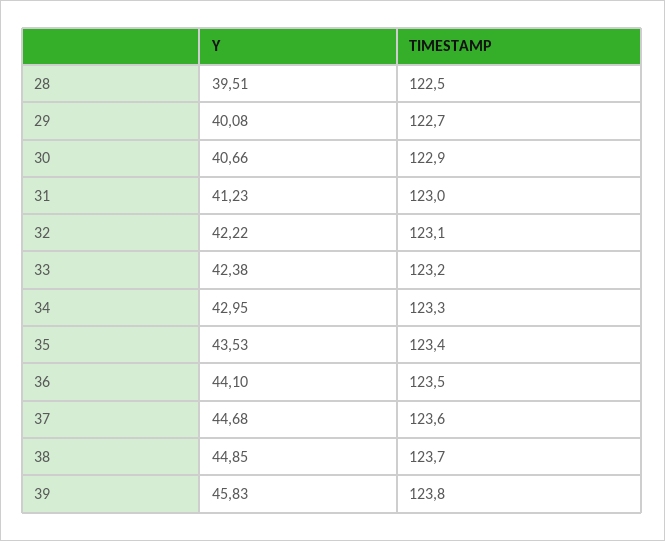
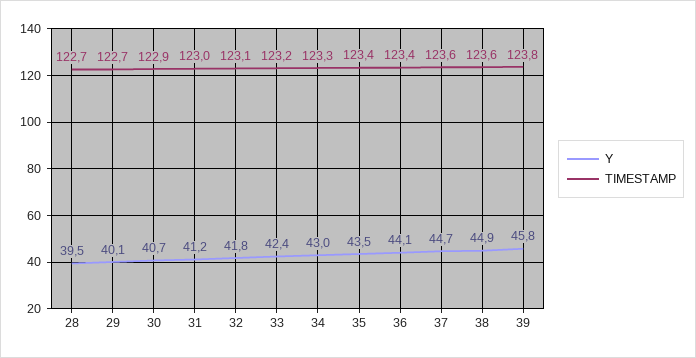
TIMESTAMP, 28: 122.5 -> 122.7
Y, 32: 42.22 -> 41.8
TIMESTAMP, 36: 123.5 -> 123.4
TIMESTAMP, 38: 123.7 -> 123.6

